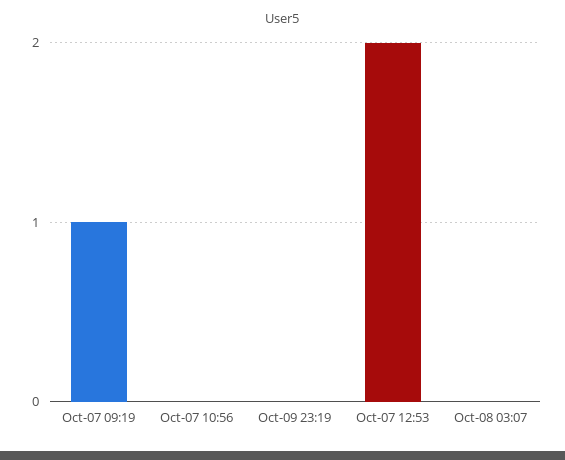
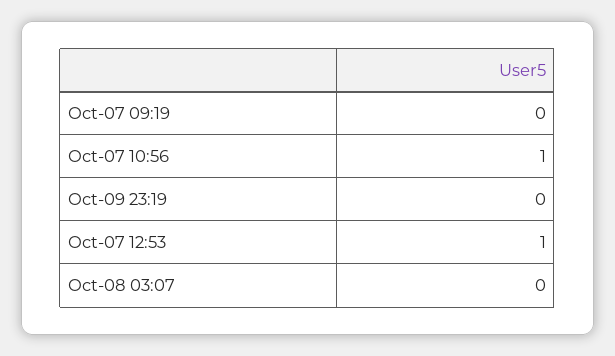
Oct-07 09:19: 1 -> 0
Oct-07 10:56: 0 -> 1
Oct-07 12:53: 2 -> 1

